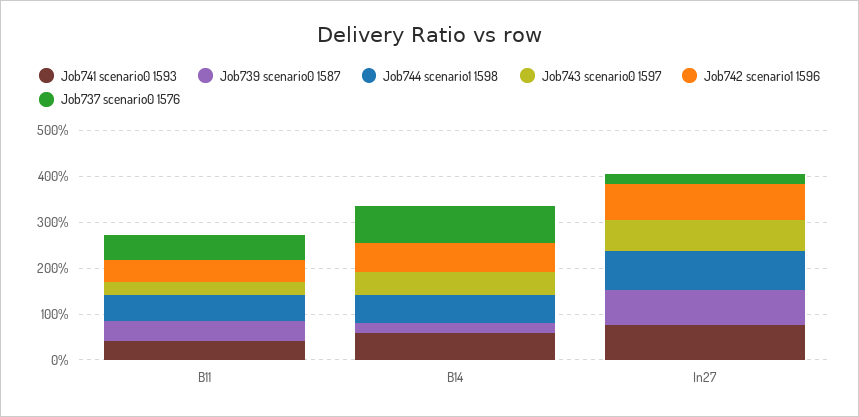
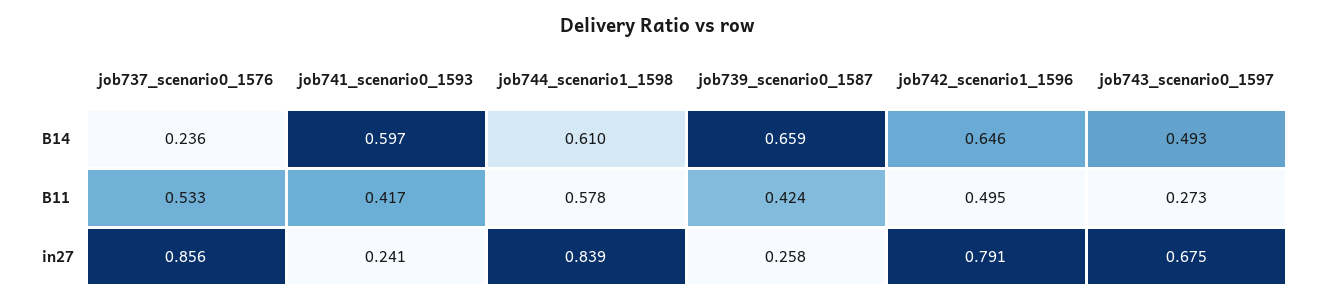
Job739 scenario0 1587, B14: 0.2 -> 0.659
Job737 scenario0 1576, B14: 0.8 -> 0.236
Job741 scenario0 1593, In27: 0.8 -> 0.241
Job739 scenario0 1587, In27: 0.8 -> 0.258
Job737 scenario0 1576, In27: 0.2 -> 0.856

